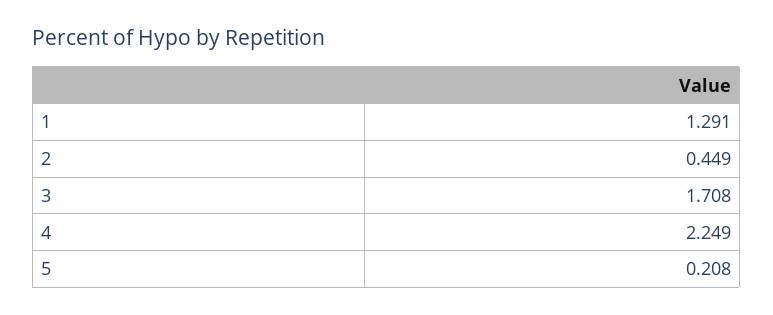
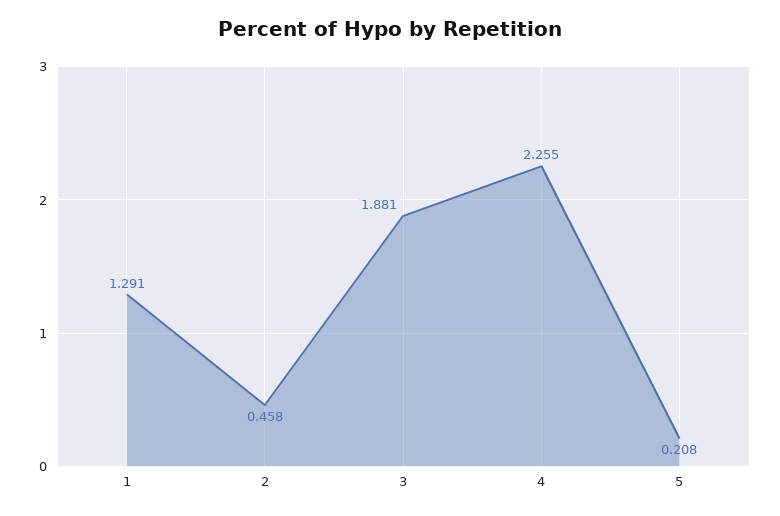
2: 0.449 -> 0.458
3: 1.708 -> 1.881
4: 2.249 -> 2.255

